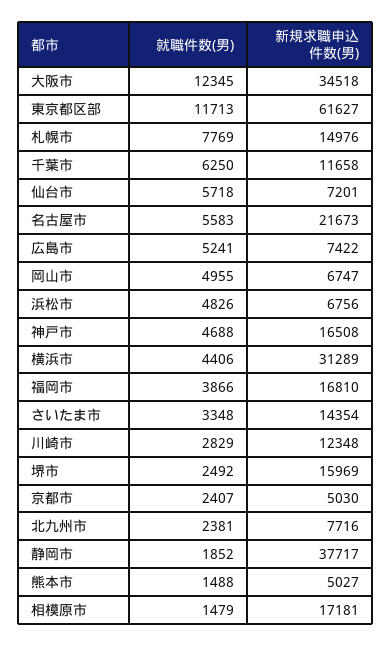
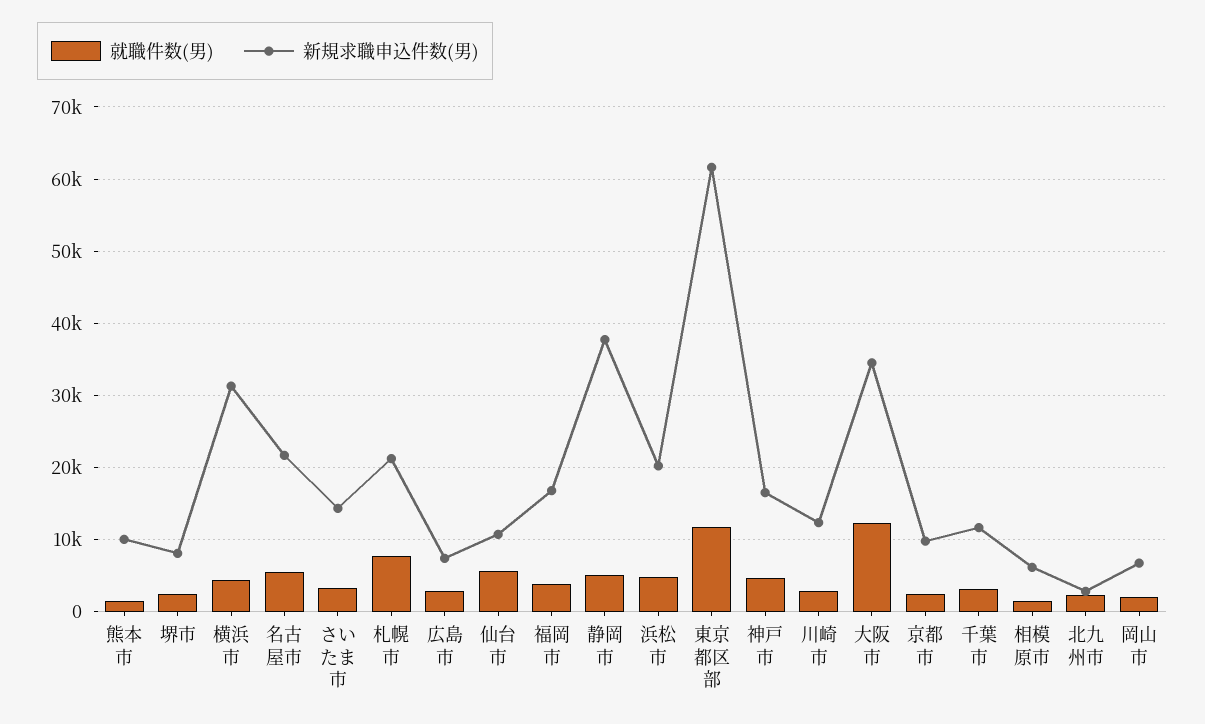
新規求職申込件数(男), 札幌市: 14976 -> 21000
就職件数(男), 千葉市: 6250 -> 3000
新規求職申込件数(男), 仙台市: 7201 -> 11000
就職件数(男), 広島市: 5241 -> 3000
就職件数(男), 岡山市: 4955 -> 2000
新規求職申込件数(男), 浜松市: 6756 -> 20000
新規求職申込件数(男), 堺市: 15969 -> 8000
新規求職申込件数(男), 京都市: 5030 -> 10000
新規求職申込件数(男), 北九州市: 7716 -> 3000
就職件数(男), 静岡市: 1852 -> 5000
新規求職申込件数(男), 熊本市: 5027 -> 10000
新規求職申込件数(男), 相模原市: 17181 -> 6000

